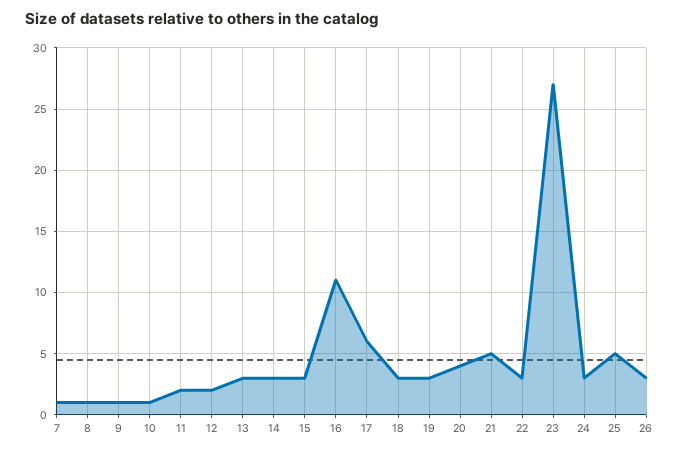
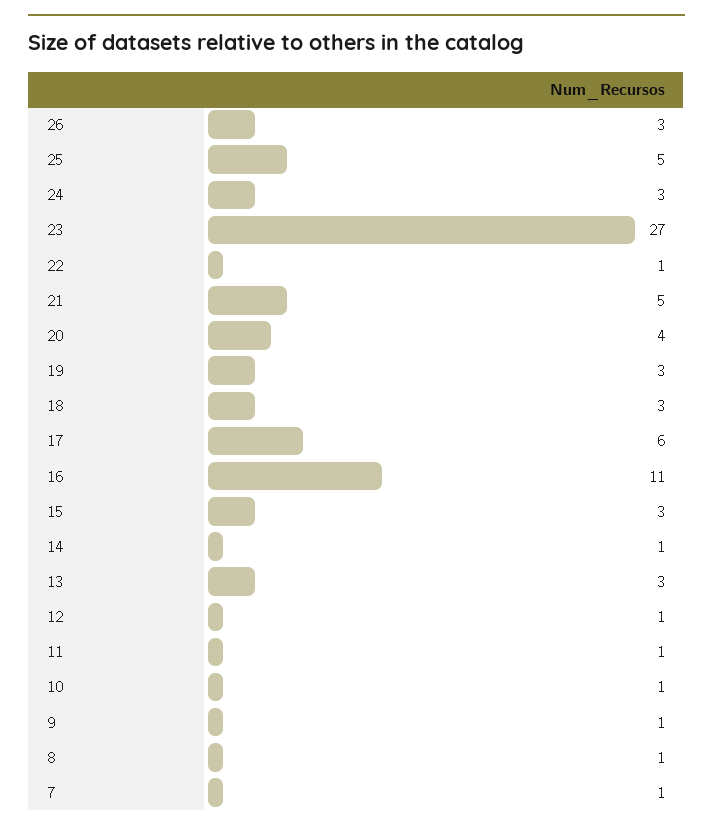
11: 2 -> 1
12: 2 -> 1
14: 3 -> 1
22: 3 -> 1

